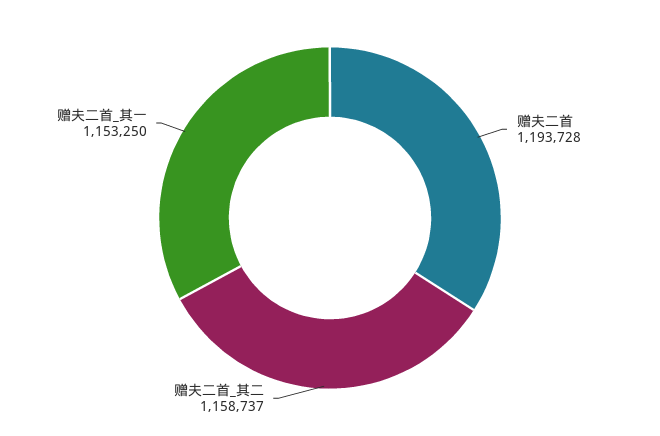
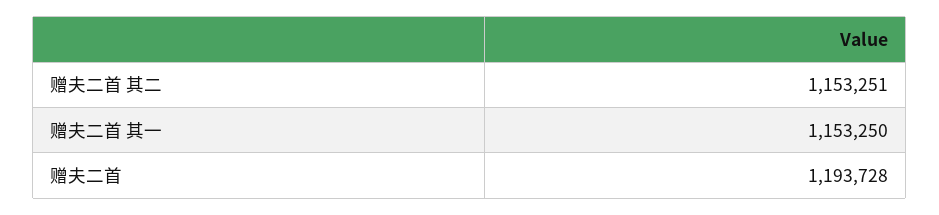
赠夫二首_其二: 1158737 -> 1153251

